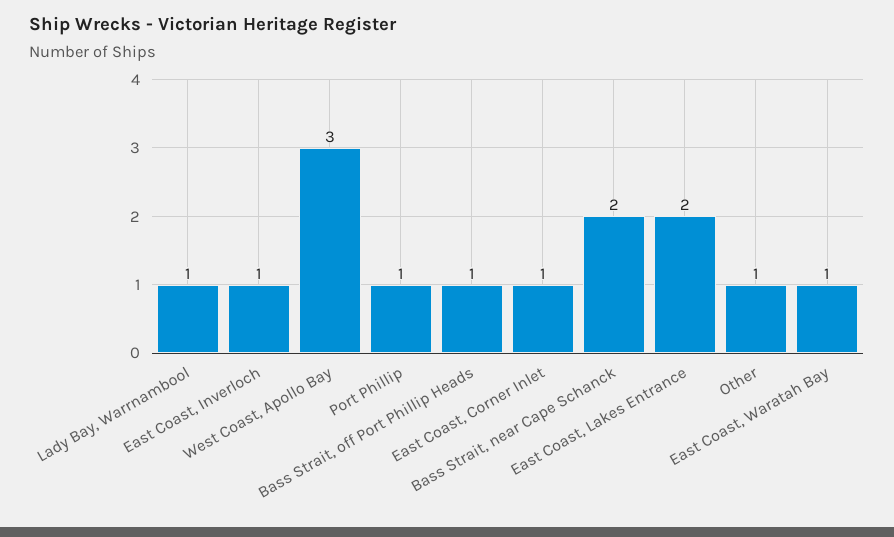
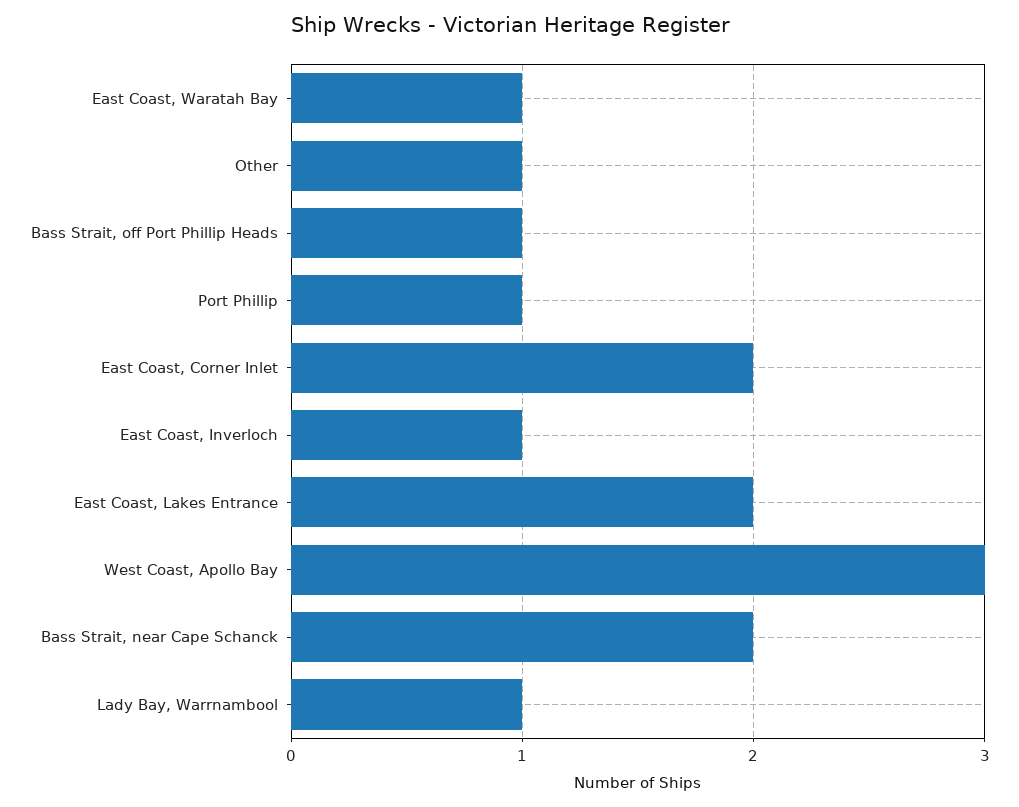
East Coast, Corner Inlet: 1 -> 2

